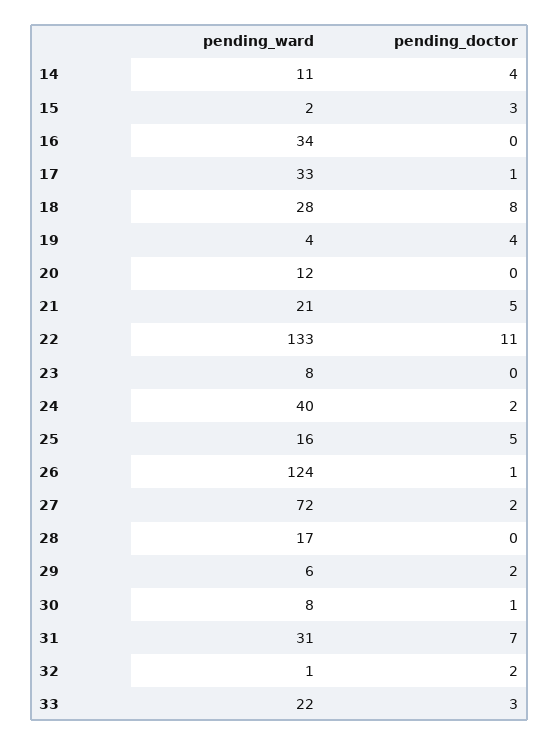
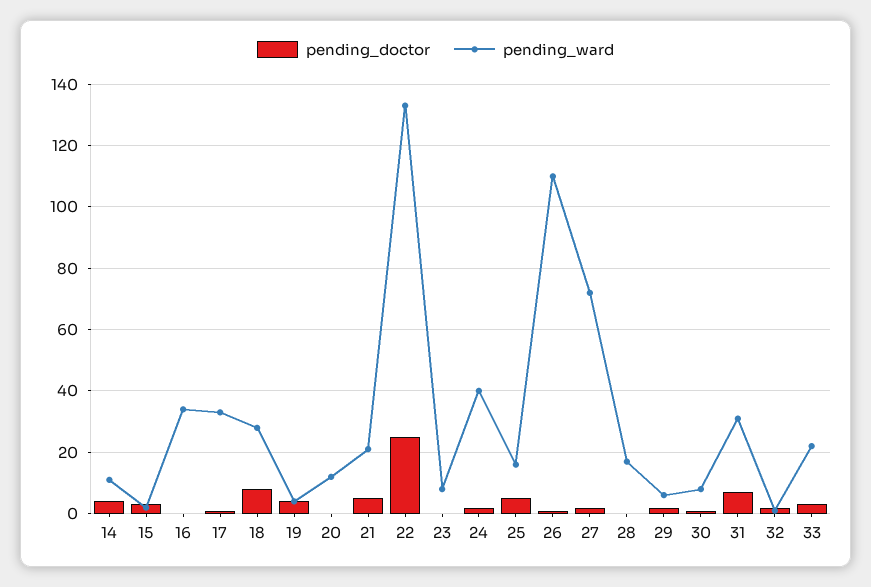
pending_doctor, 22: 11 -> 25
pending_ward, 26: 124 -> 110

